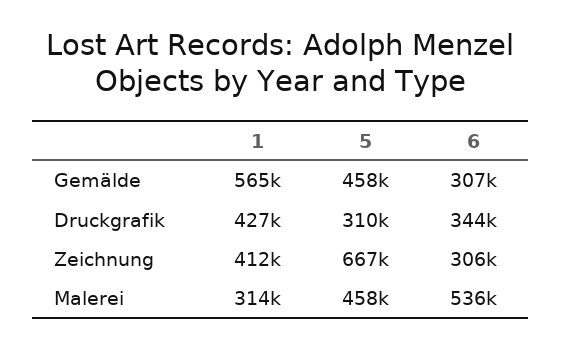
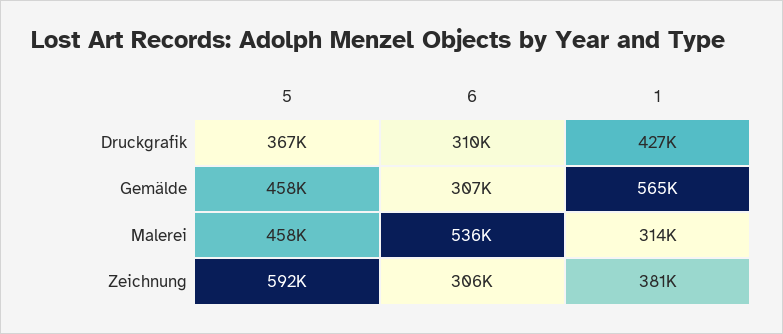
5, Druckgrafik: 310000 -> 367000
6, Druckgrafik: 344000 -> 310000
1, Zeichnung: 412000 -> 381000
5, Zeichnung: 667000 -> 592000

